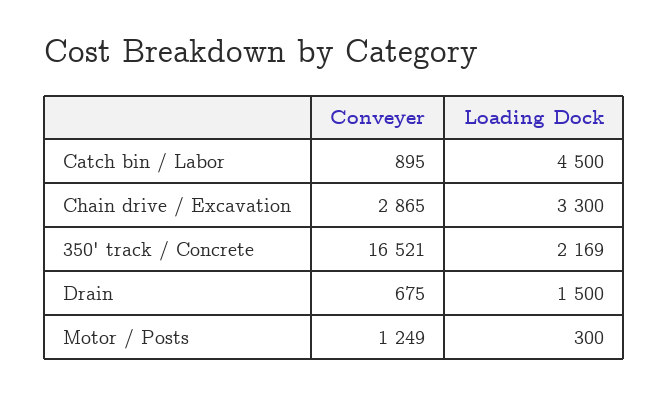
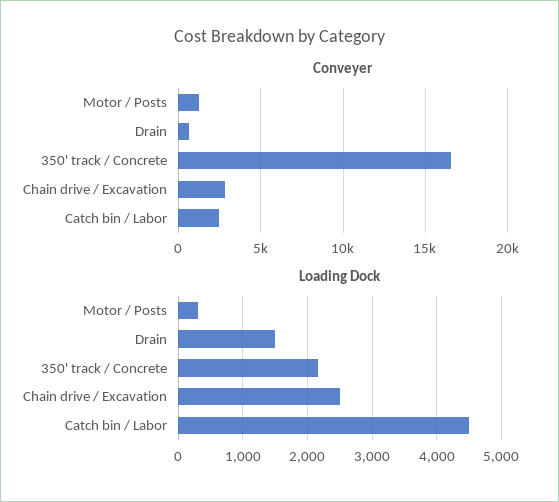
Conveyer, Catch bin / Labor: 895 -> 2500
Loading Dock, Chain drive / Excavation: 3300 -> 2500

